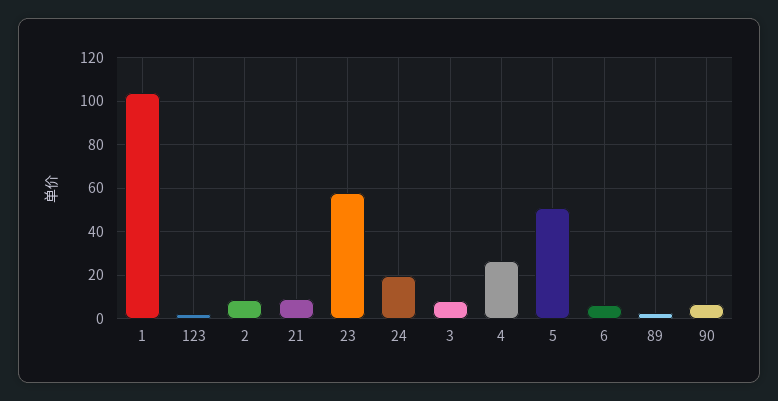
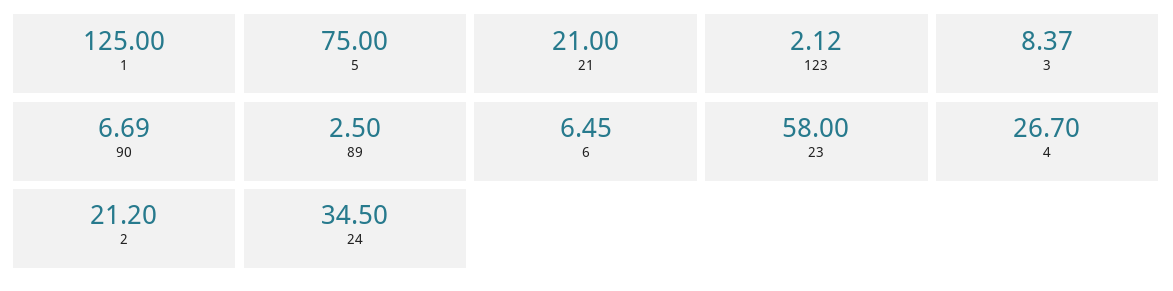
1: 105 -> 125
2: 10 -> 21.2
21: 10 -> 21
24: 20 -> 34.5
5: 50 -> 75

